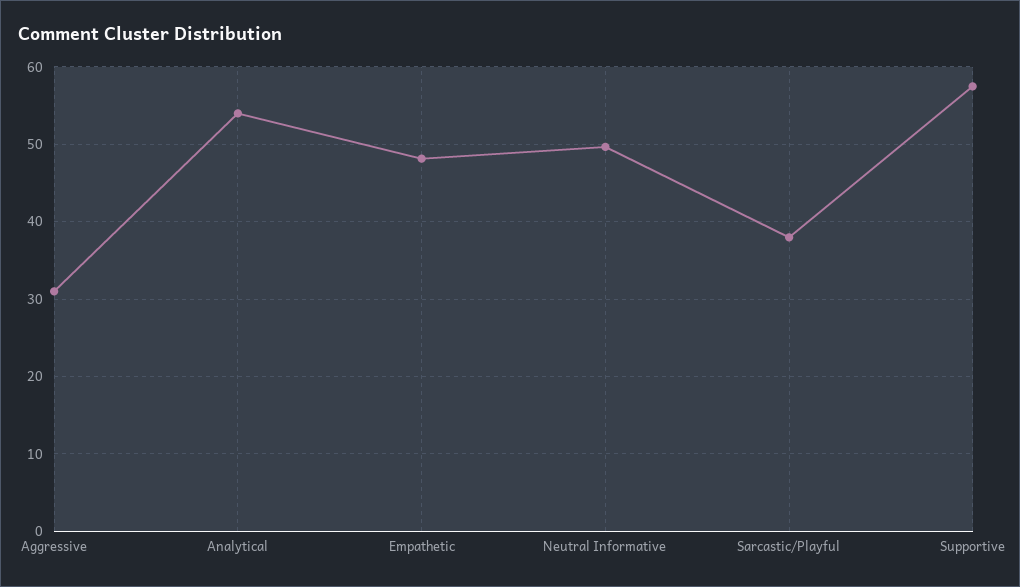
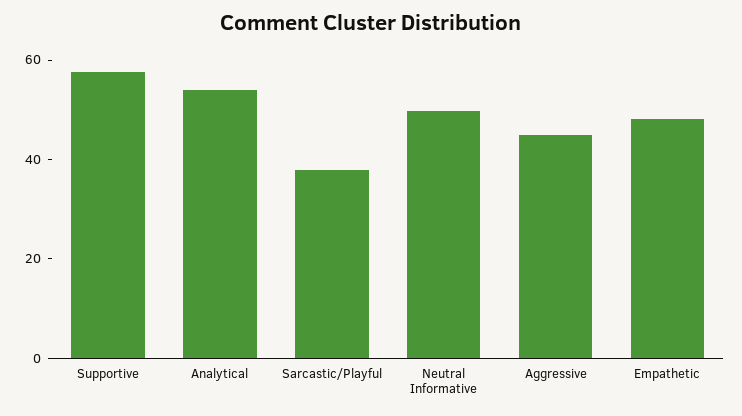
Aggressive: 31 -> 45

